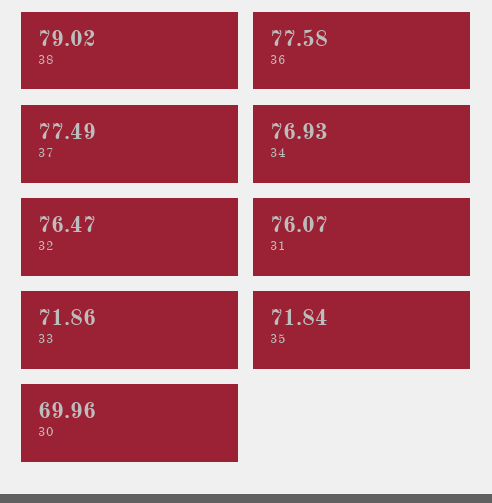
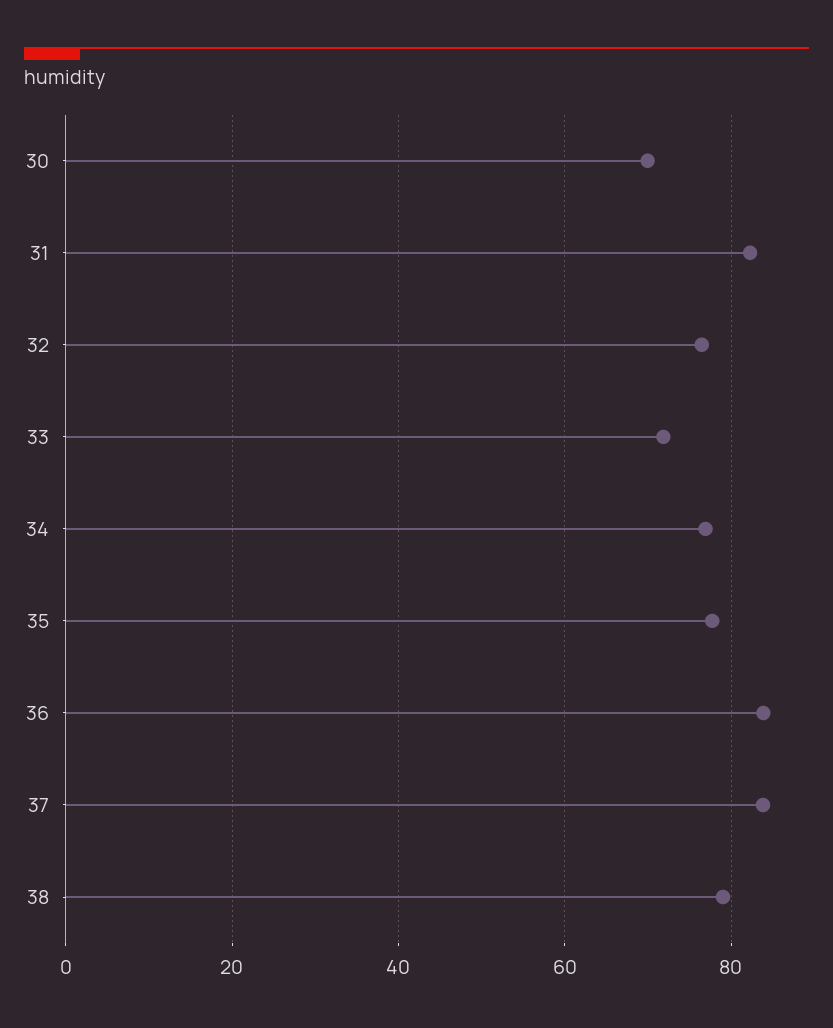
36: 77.58 -> 84
37: 77.49 -> 84
31: 76.07 -> 82
35: 71.84 -> 78

